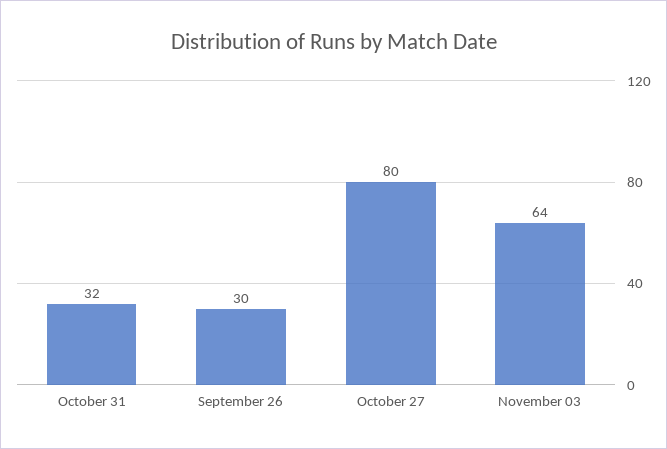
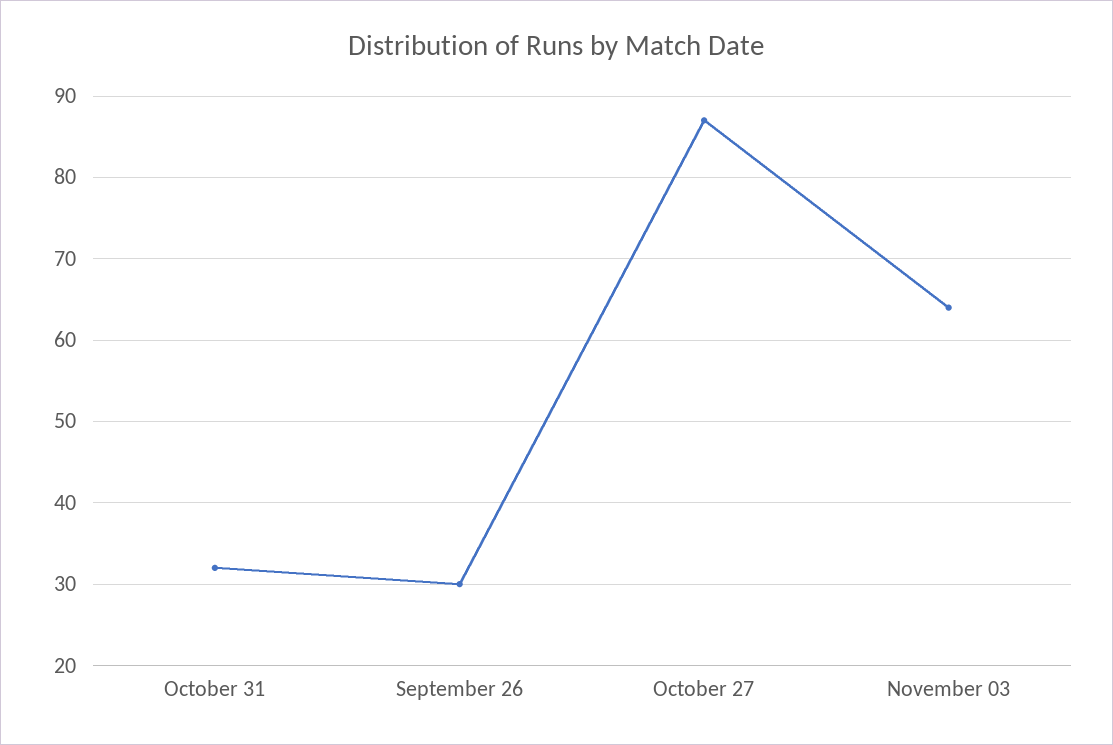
October 27: 80 -> 87

